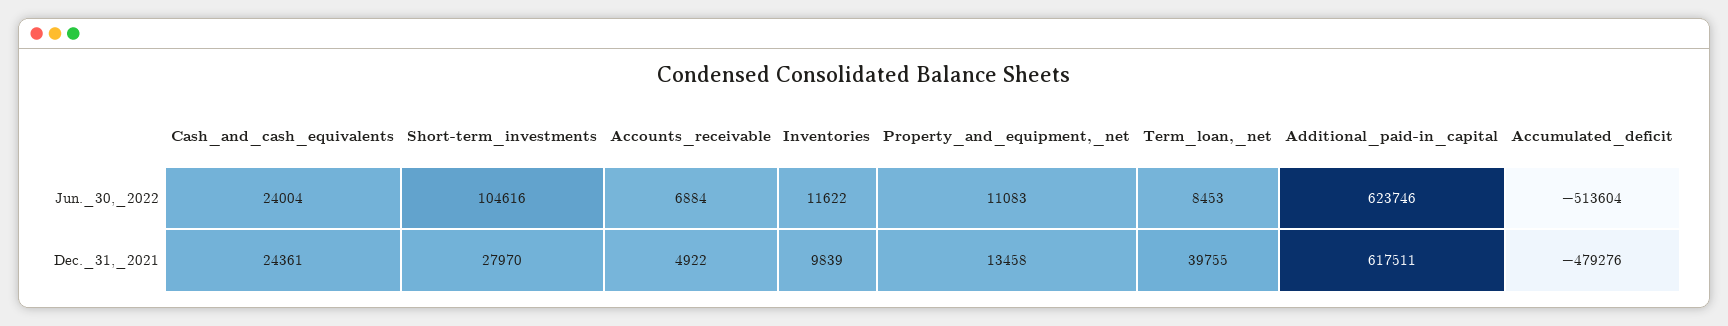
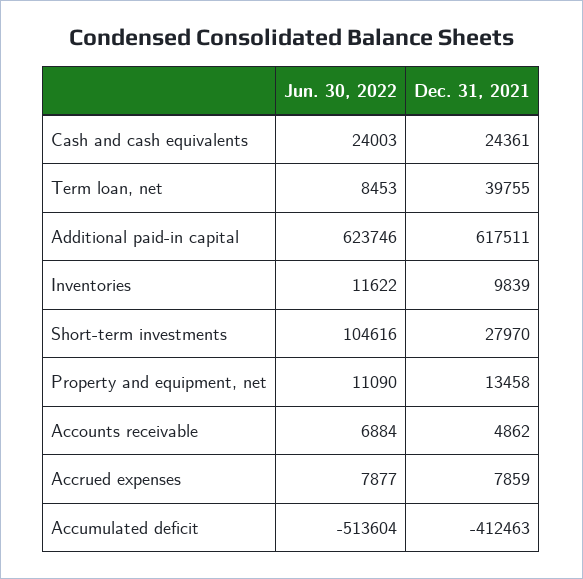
Cash_and_cash_equivalents, Jun._30,_2022: 24004 -> 24003
Property_and_equipment,_net, Jun._30,_2022: 11083 -> 11090
Accounts_receivable, Dec._31,_2021: 4922 -> 4862
Accumulated_deficit, Dec._31,_2021: -479276 -> -412463
Accrued expenses, Jun._30,_2022: none -> 7877
Accrued expenses, Dec._31,_2021: none -> 7859

